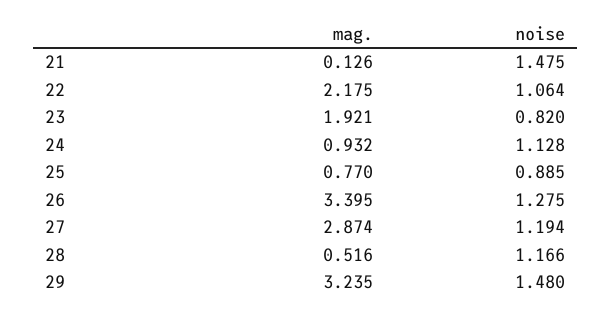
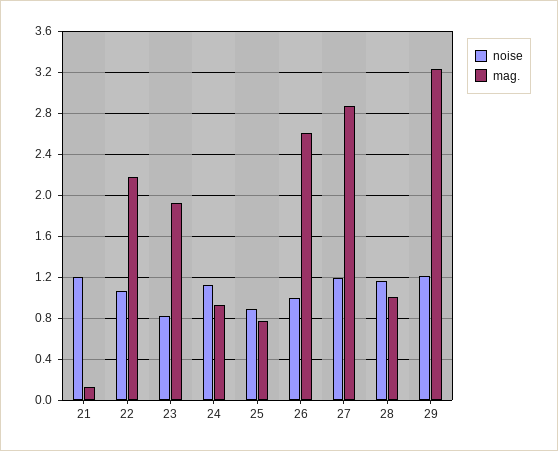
noise, 21: 1.475 -> 1.2
mag., 26: 3.395 -> 2.6
noise, 26: 1.275 -> 1
mag., 28: 0.516 -> 1
noise, 29: 1.48 -> 1.2

